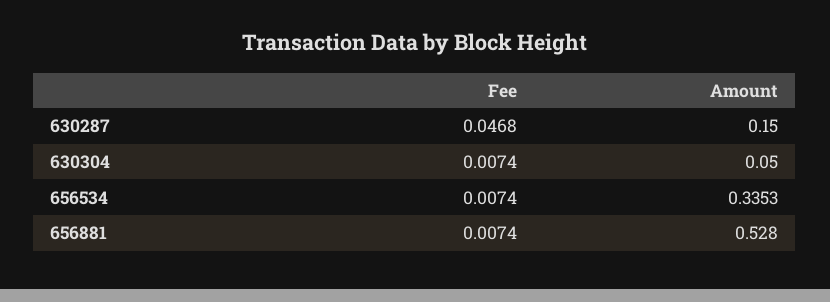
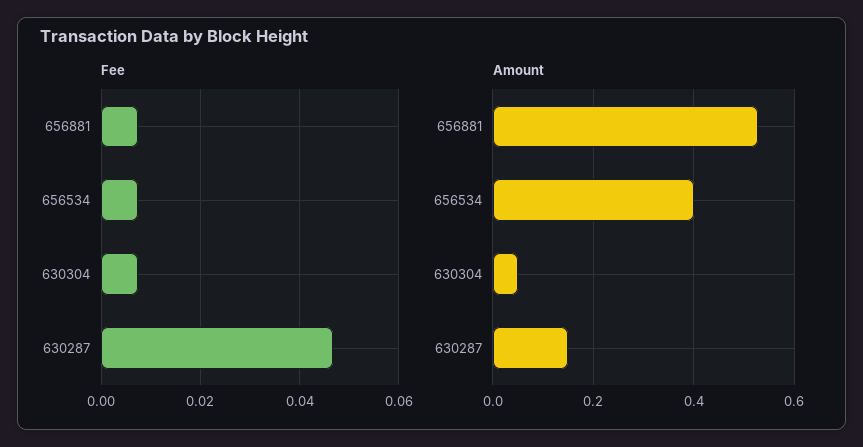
Amount, 656534: 0.3353 -> 0.4

